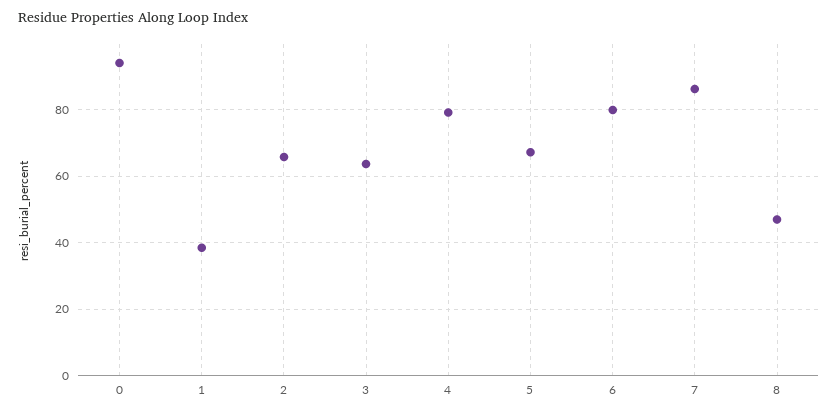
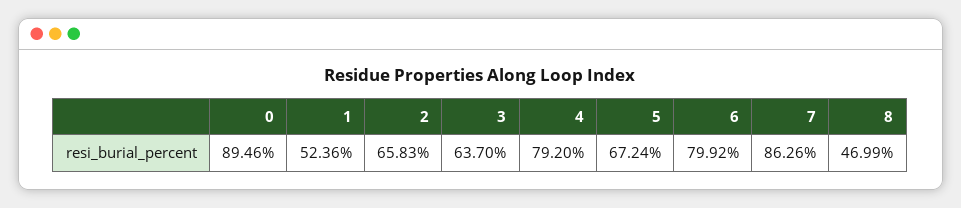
0: 94 -> 89.46
1: 38 -> 52.36

